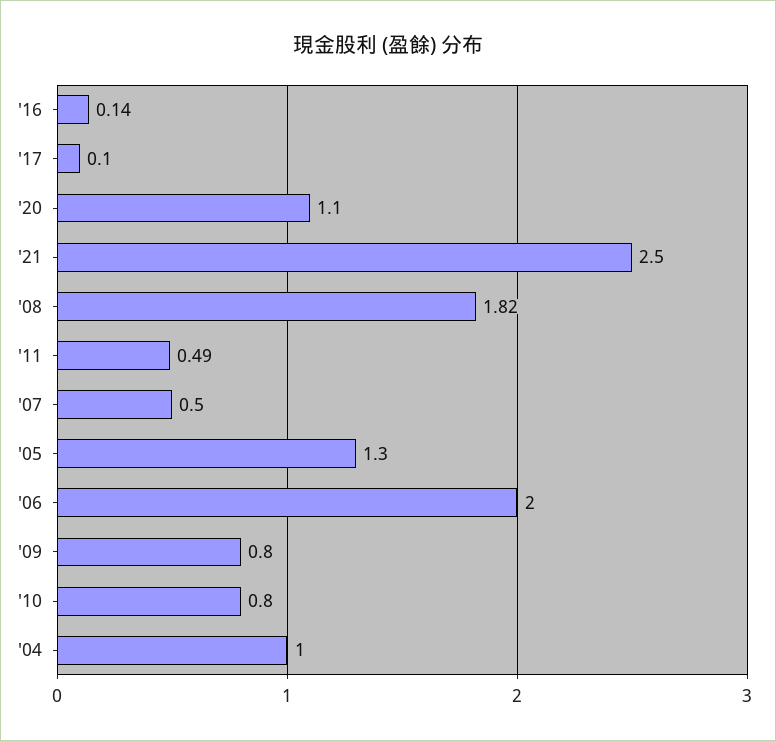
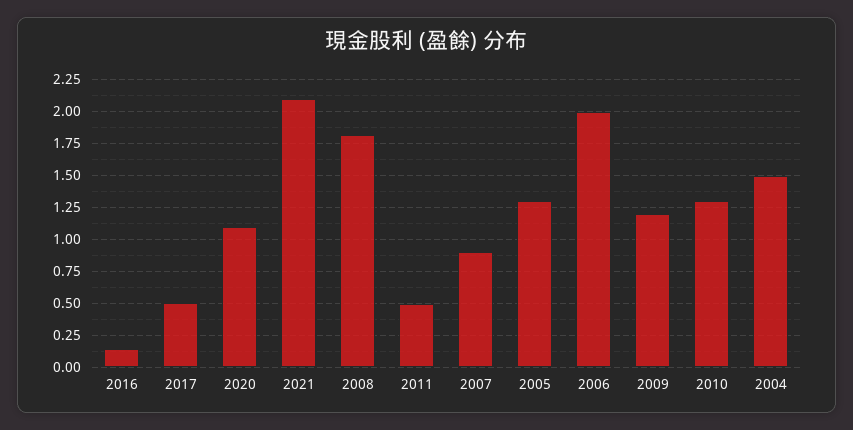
'17: 0.1 -> 0.5
'21: 2.5 -> 2.1
'07: 0.5 -> 0.9
'09: 0.8 -> 1.2
'10: 0.8 -> 1.3
'04: 1 -> 1.5

